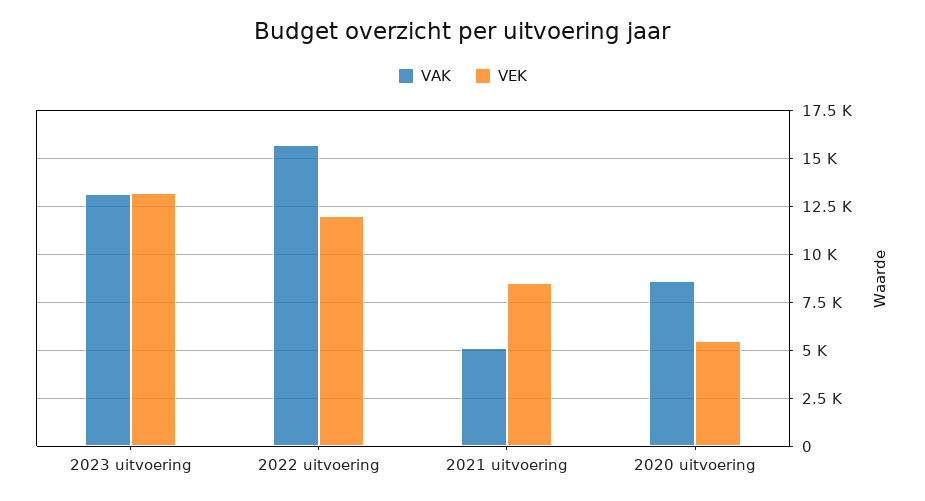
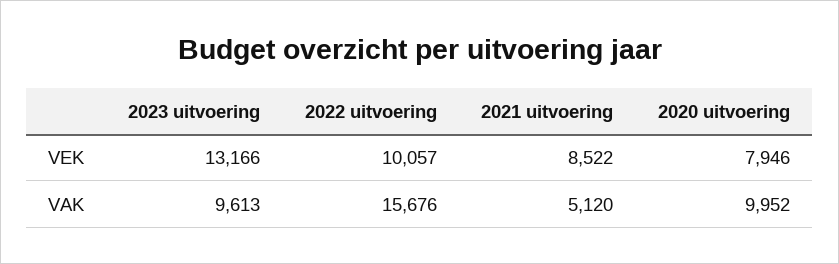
VAK, 2023 uitvoering: 13000 -> 9613
VEK, 2022 uitvoering: 12000 -> 10057
VAK, 2020 uitvoering: 8500 -> 9952
VEK, 2020 uitvoering: 5500 -> 7946

